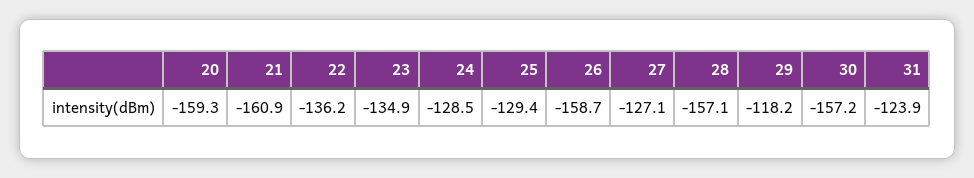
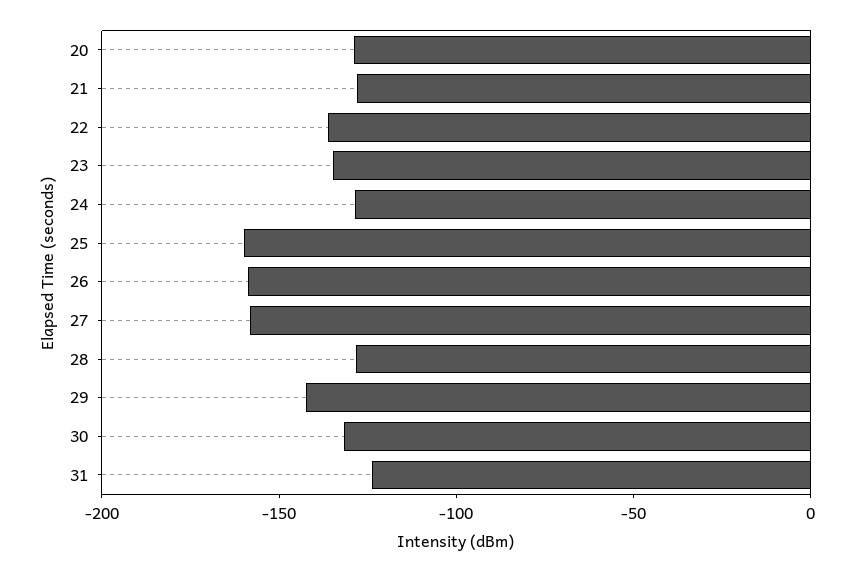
20: -159.3 -> -130
21: -160.9 -> -130
25: -129.4 -> -160
27: -127.1 -> -160
28: -157.1 -> -130
29: -118.2 -> -140
30: -157.2 -> -130

